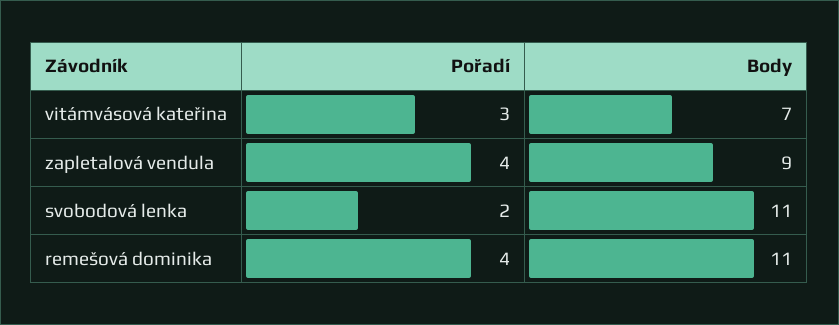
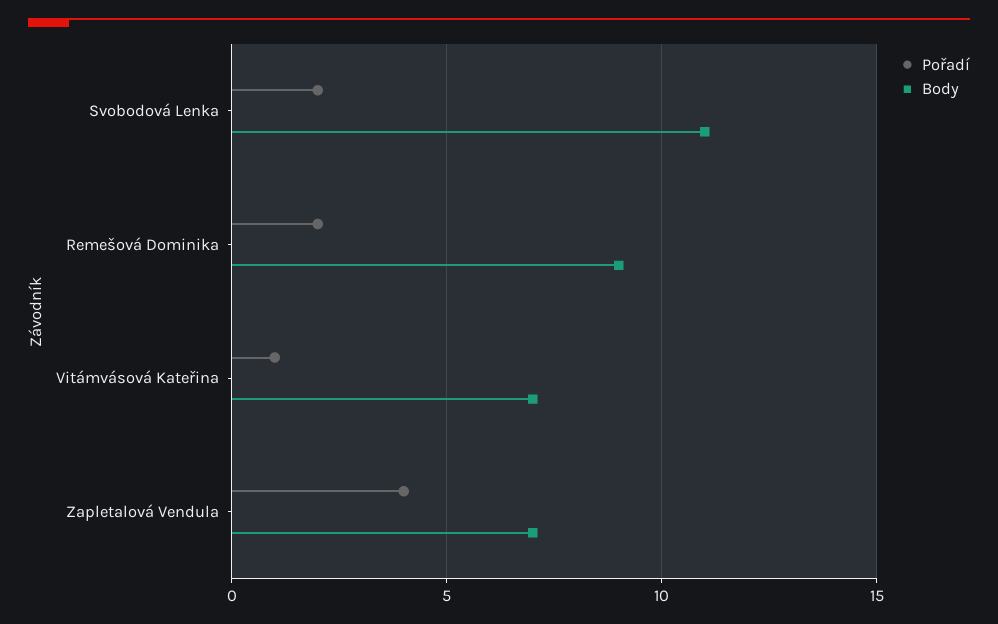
Pořadí, vitámvásová kateřina: 3 -> 1
Body, zapletalová vendula: 9 -> 7
Pořadí, remešová dominika: 4 -> 2
Body, remešová dominika: 11 -> 9

